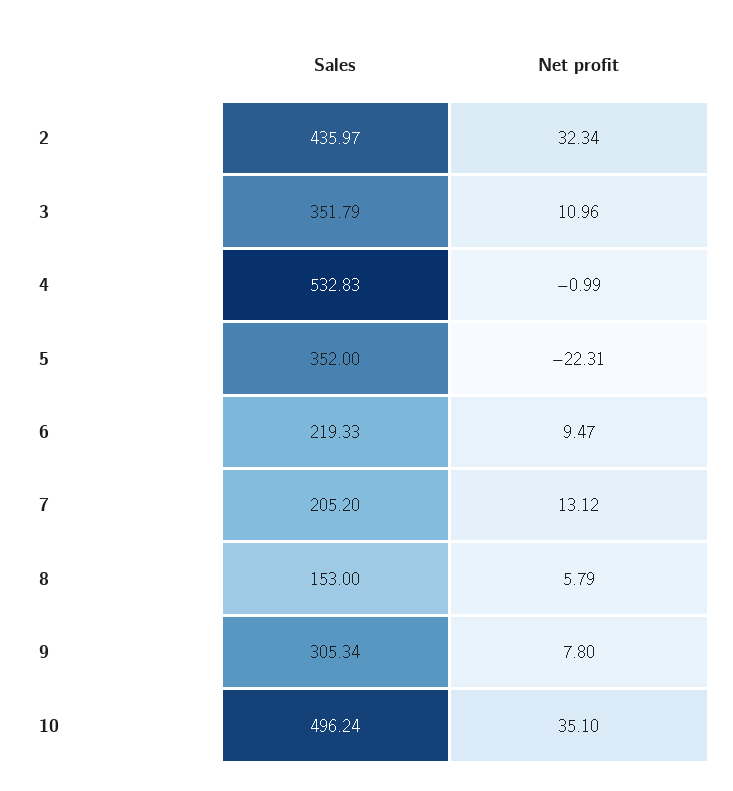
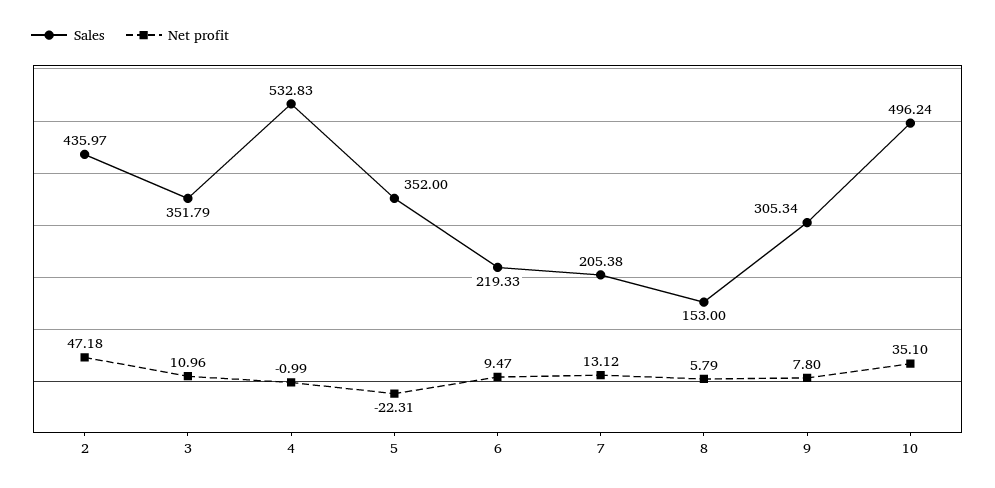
Net profit, 2: 32.34 -> 47.18
Sales, 7: 205.2 -> 205.38

